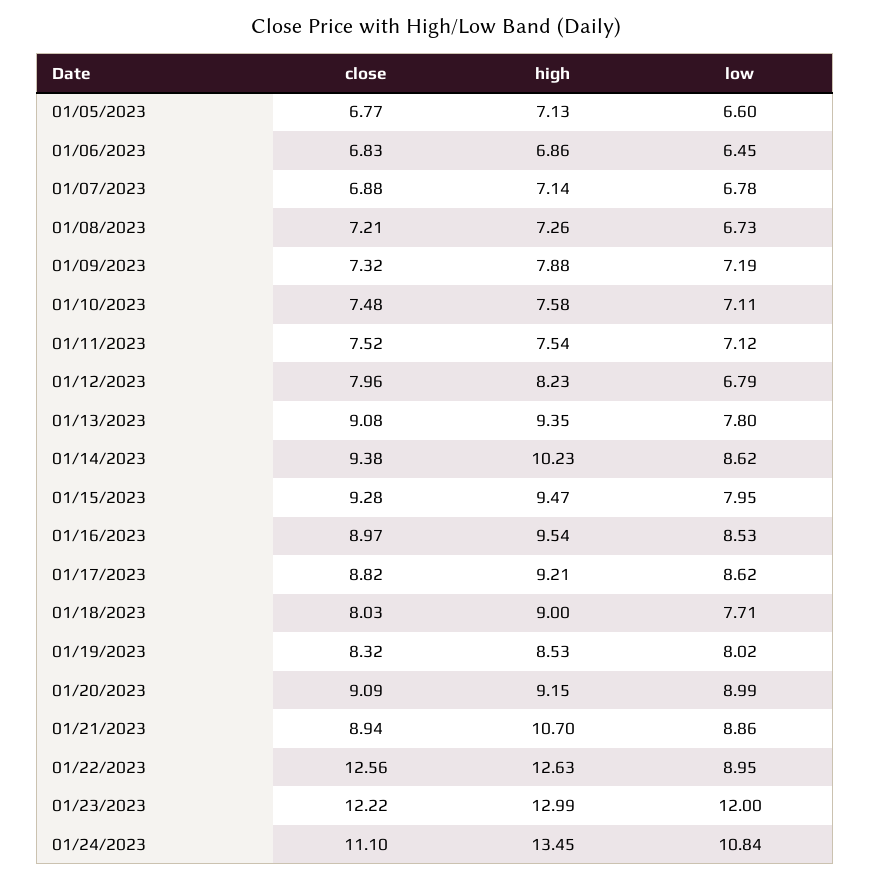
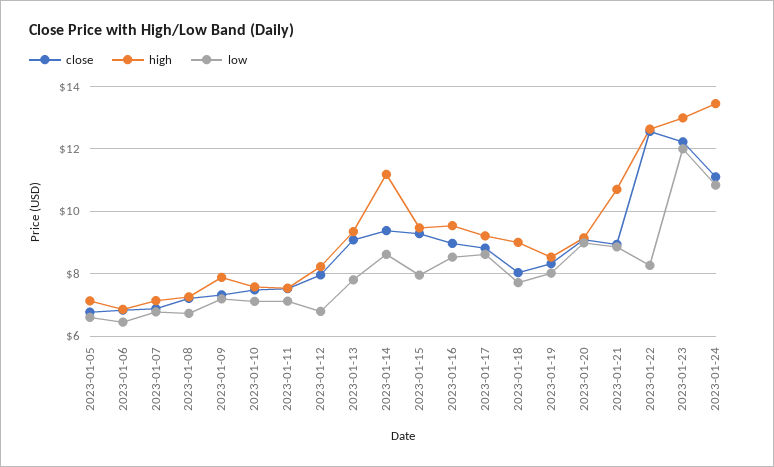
high, 01/14/2023: 10.23 -> 11.2
low, 01/22/2023: 8.95 -> 8.2

